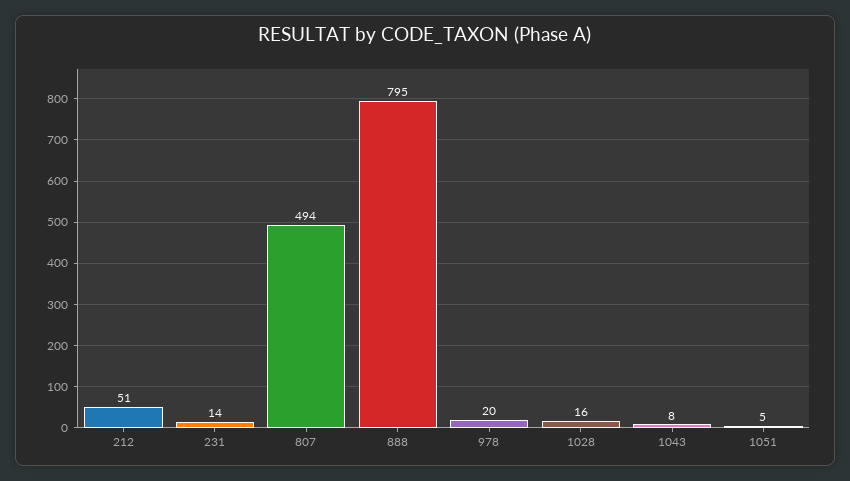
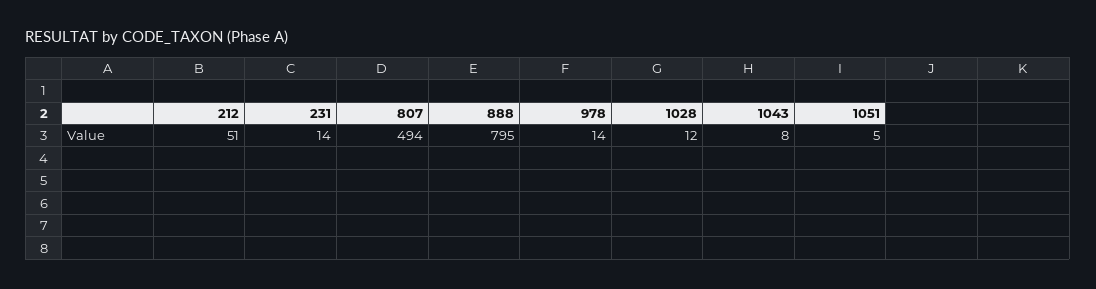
978: 20 -> 14
1028: 16 -> 12

